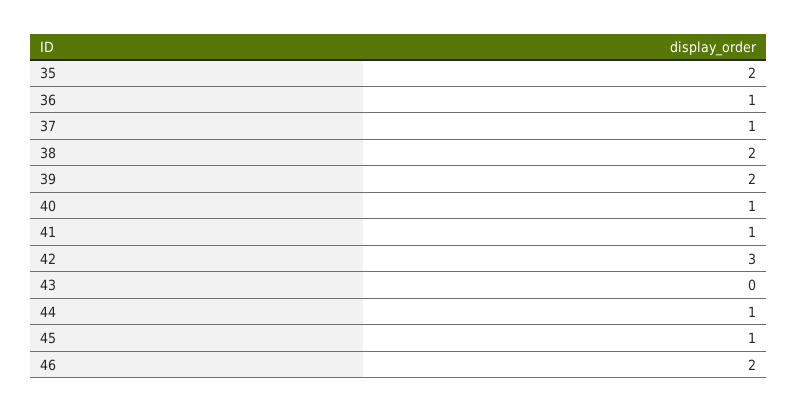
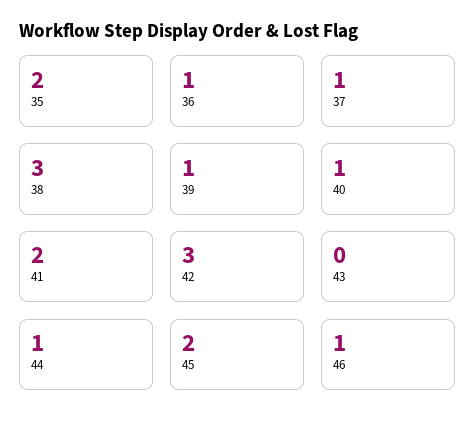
38: 2 -> 3
39: 2 -> 1
41: 1 -> 2
45: 1 -> 2
46: 2 -> 1

